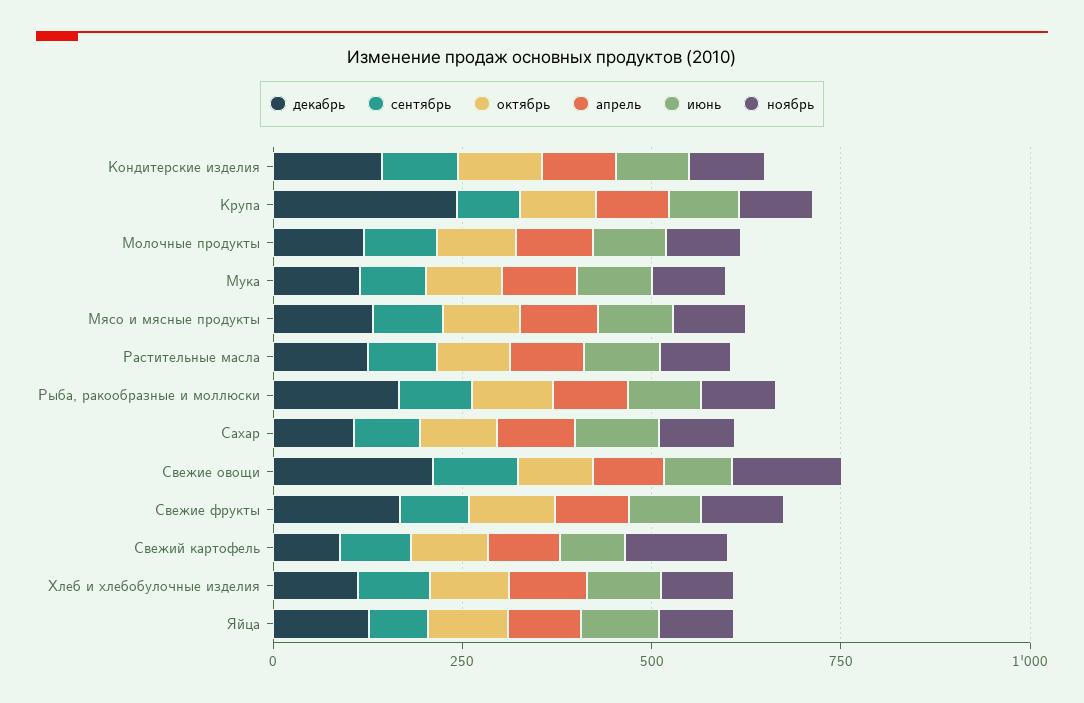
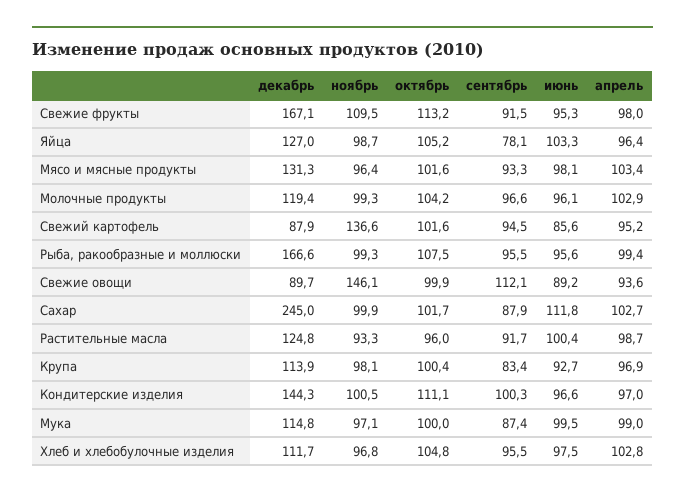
декабрь, Крупа: 250 -> 113.9
декабрь, Сахар: 100 -> 245
декабрь, Свежие овощи: 200 -> 89.7

